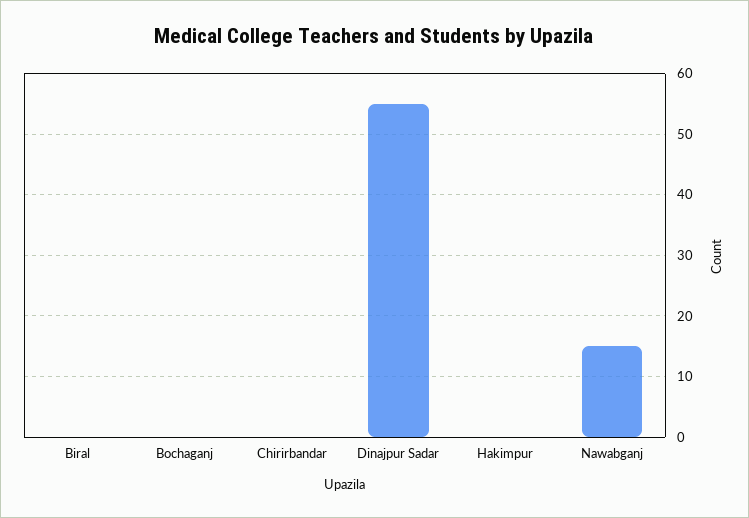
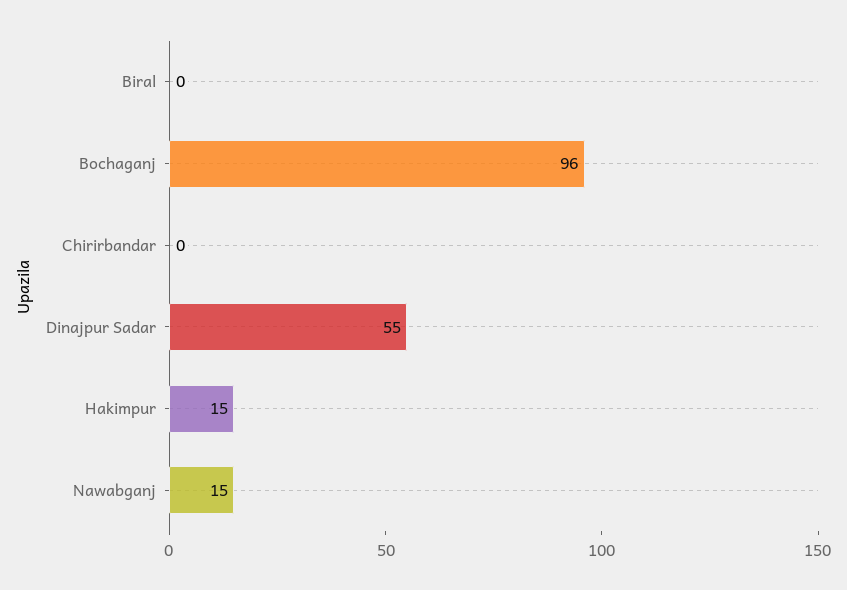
Bochaganj: 0 -> 96
Hakimpur: 0 -> 15

